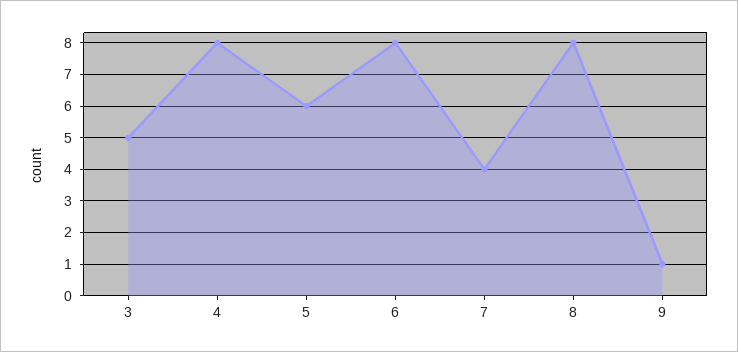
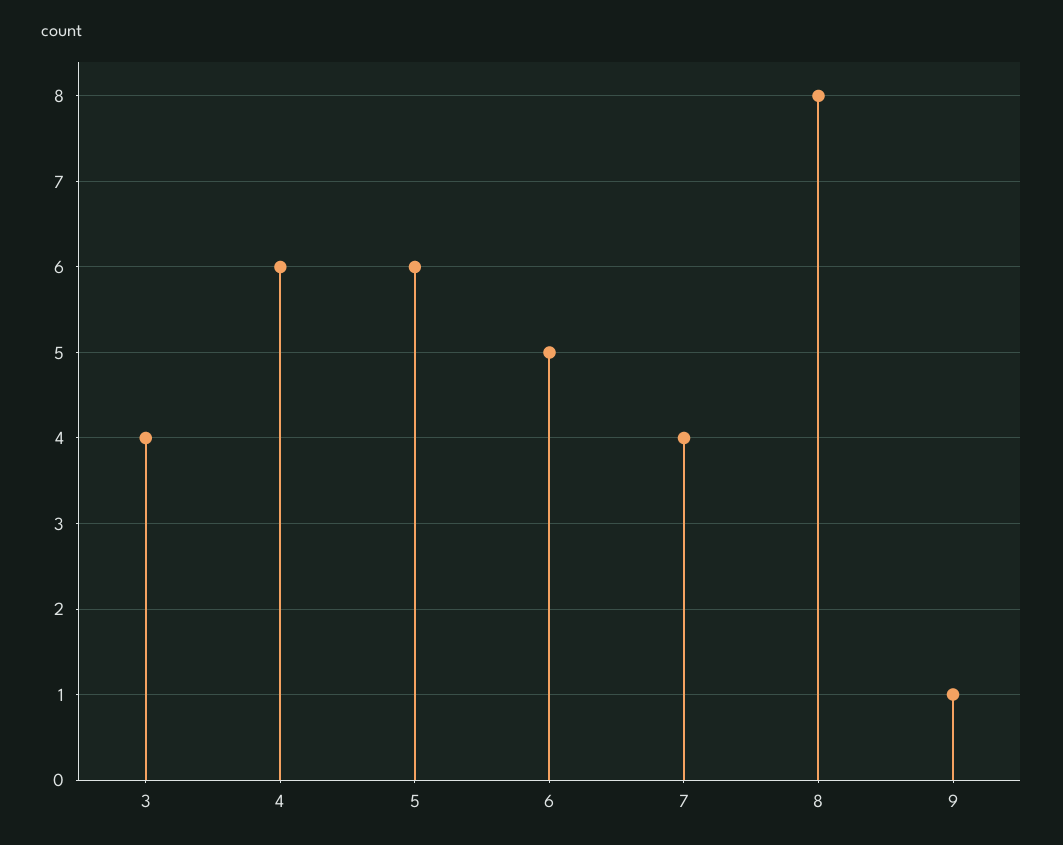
3: 5 -> 4
4: 8 -> 6
6: 8 -> 5

